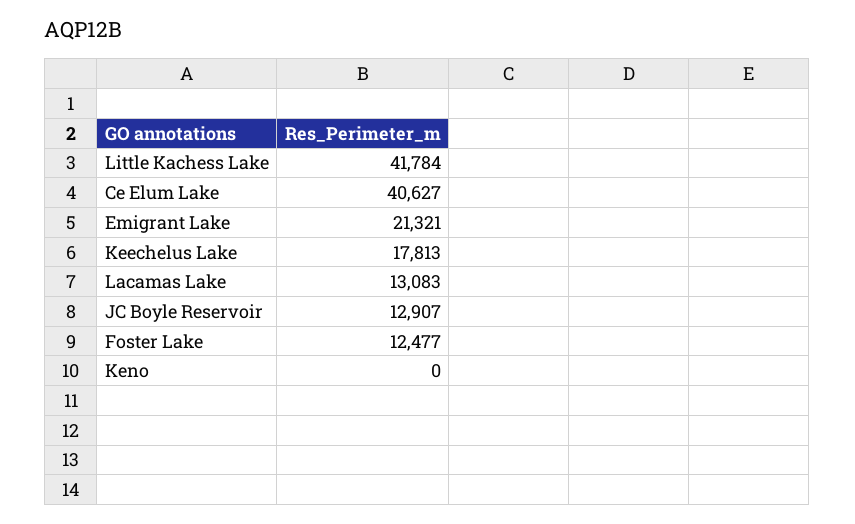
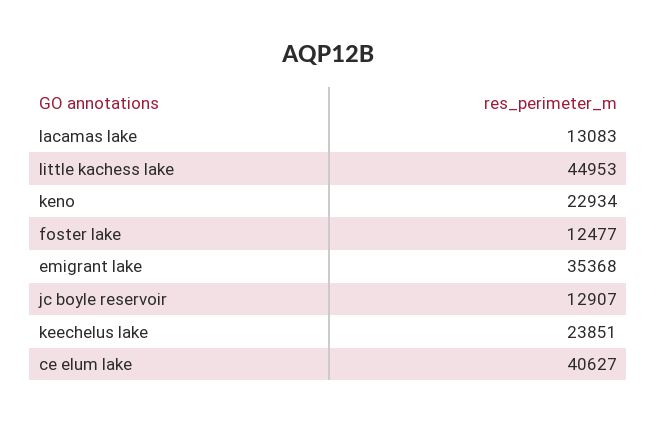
Little Kachess Lake: 41784 -> 44953
Emigrant Lake: 21321 -> 35368
Keechelus Lake: 17813 -> 23851
Keno: 0 -> 22934

